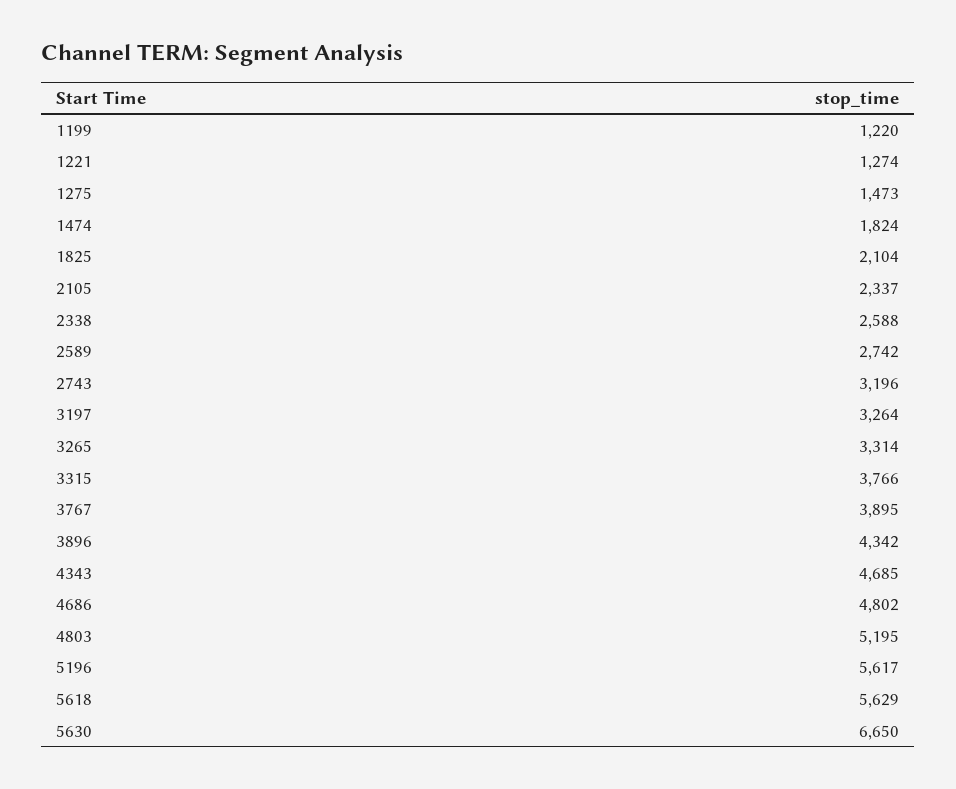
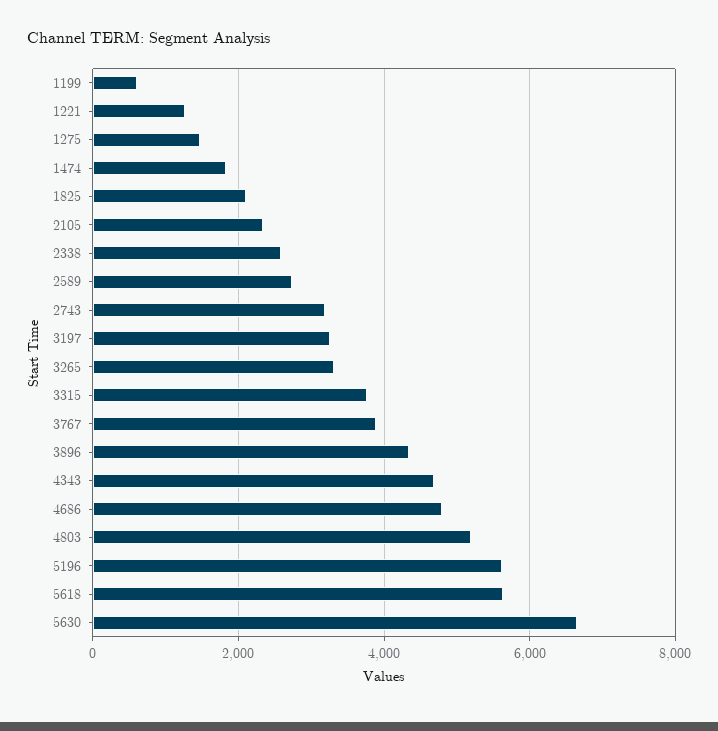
1199: 1220 -> 600

